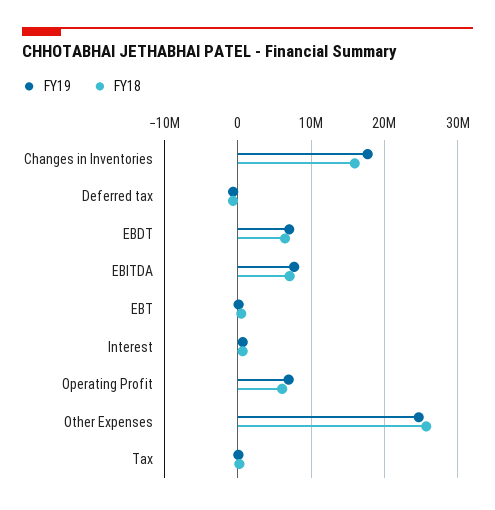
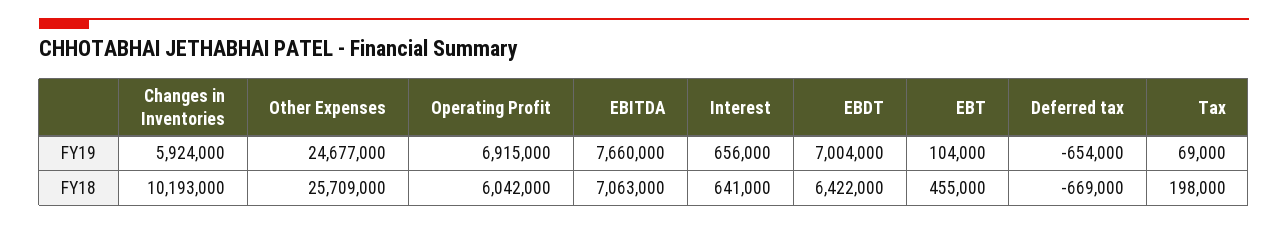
FY19, Changes in Inventories: 18000000 -> 5924000
FY18, Changes in Inventories: 16000000 -> 10193000

